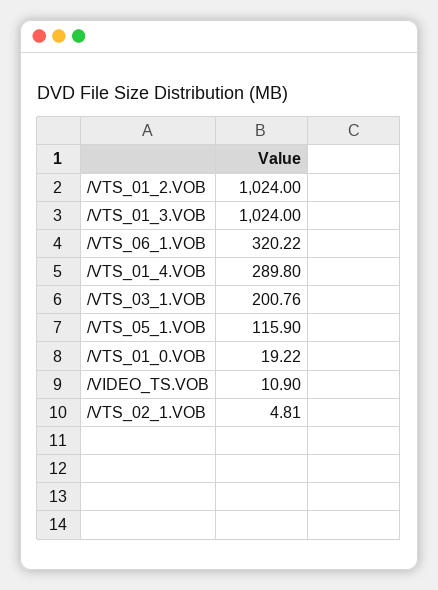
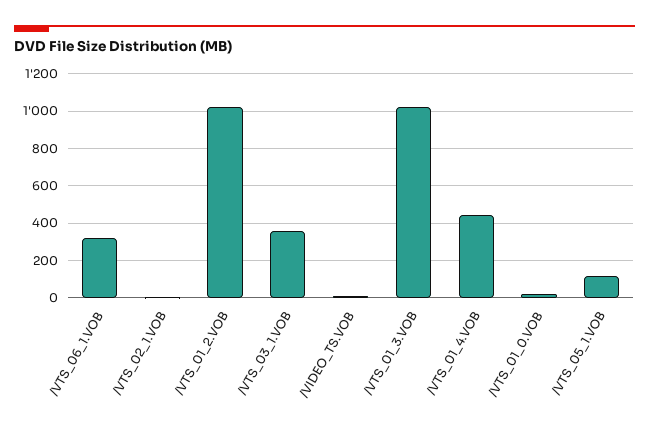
/VTS_01_4.VOB: 289.8 -> 450
/VTS_03_1.VOB: 200.76 -> 350

